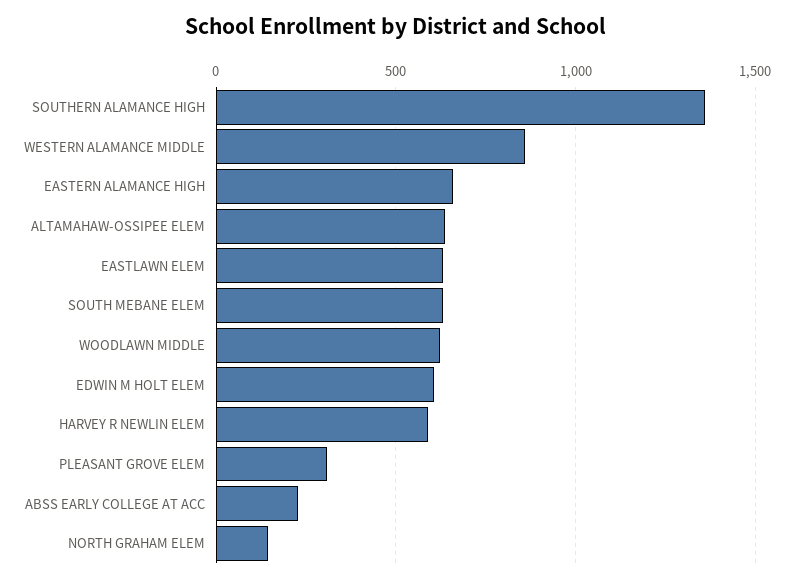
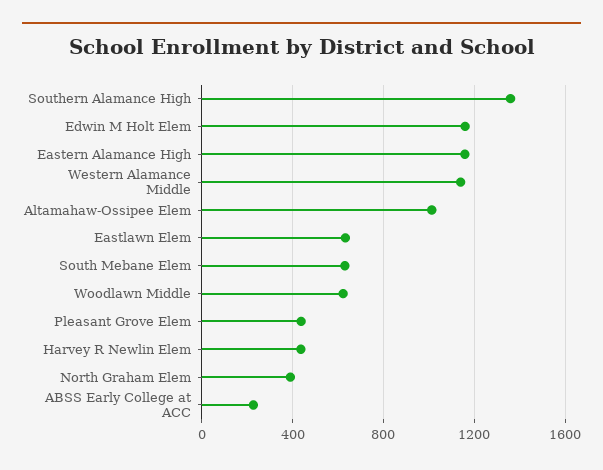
WESTERN ALAMANCE MIDDLE: 850 -> 1150
EASTERN ALAMANCE HIGH: 650 -> 1150
ALTAMAHAW-OSSIPEE ELEM: 650 -> 1000
EDWIN M HOLT ELEM: 600 -> 1150
HARVEY R NEWLIN ELEM: 600 -> 450
PLEASANT GROVE ELEM: 300 -> 450
NORTH GRAHAM ELEM: 150 -> 400

